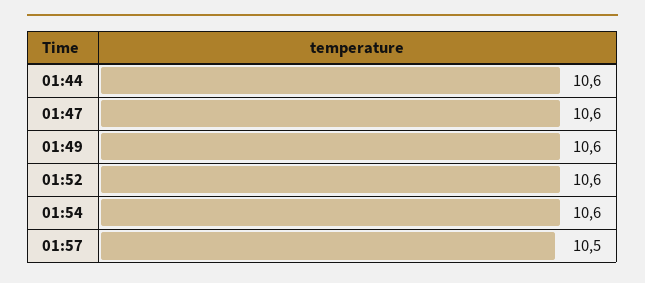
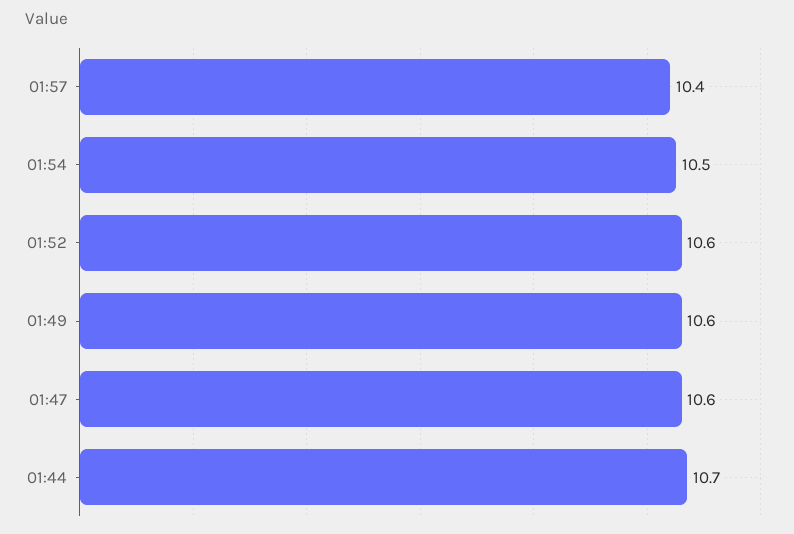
01:44: 10.6 -> 10.7
01:54: 10.6 -> 10.5
01:57: 10.5 -> 10.4

